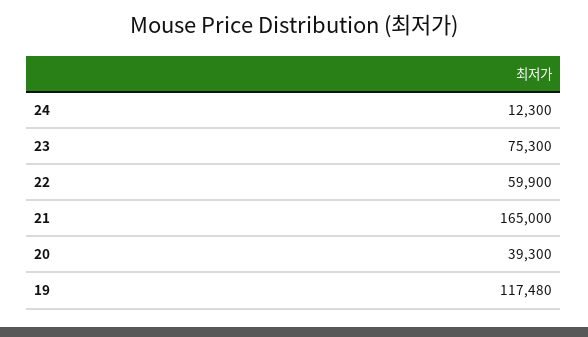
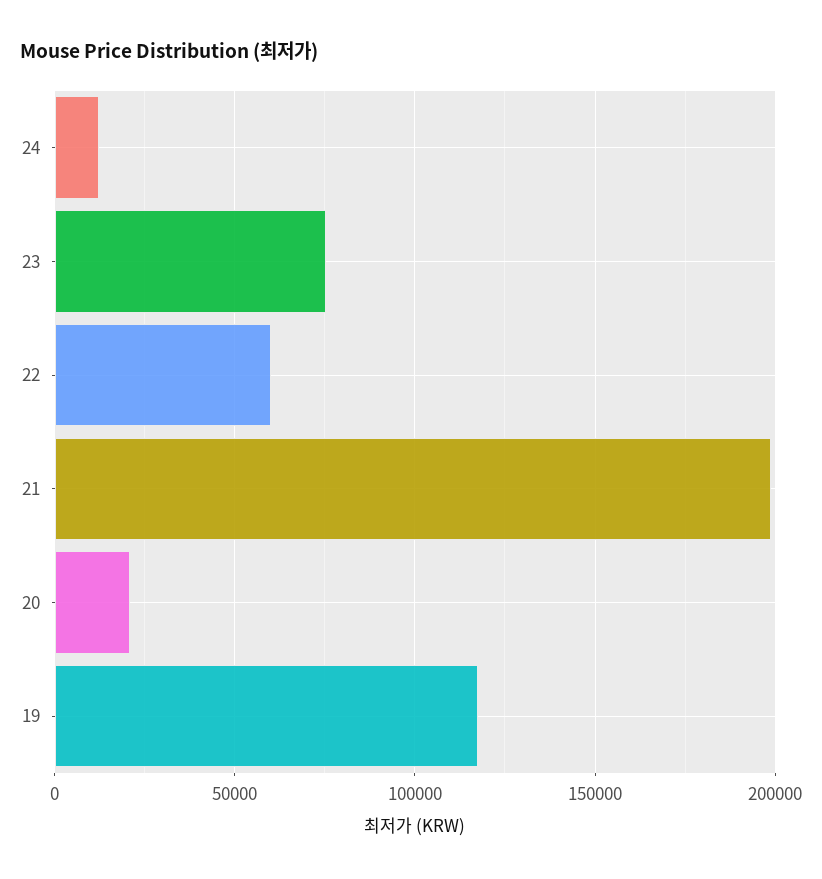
21: 165000 -> 200000
20: 39300 -> 20000

